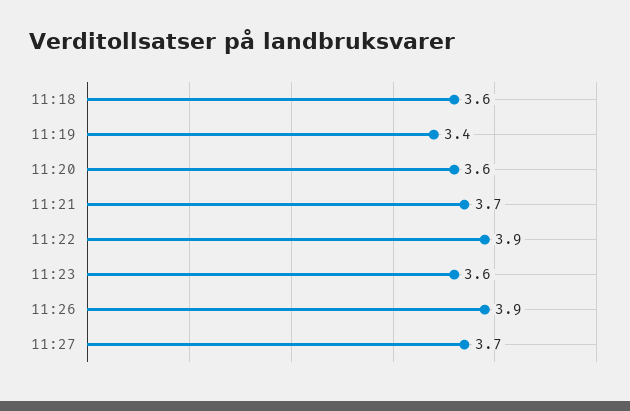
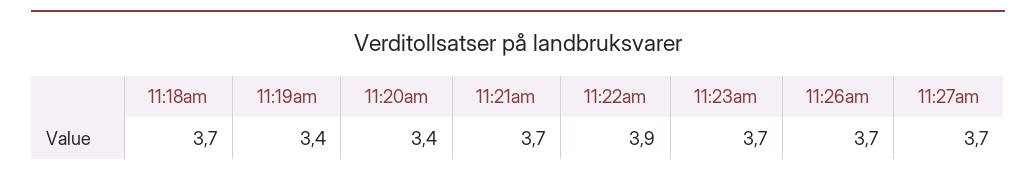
11:18: 3.6 -> 3.7
11:20: 3.6 -> 3.4
11:23: 3.6 -> 3.7
11:26: 3.9 -> 3.7

